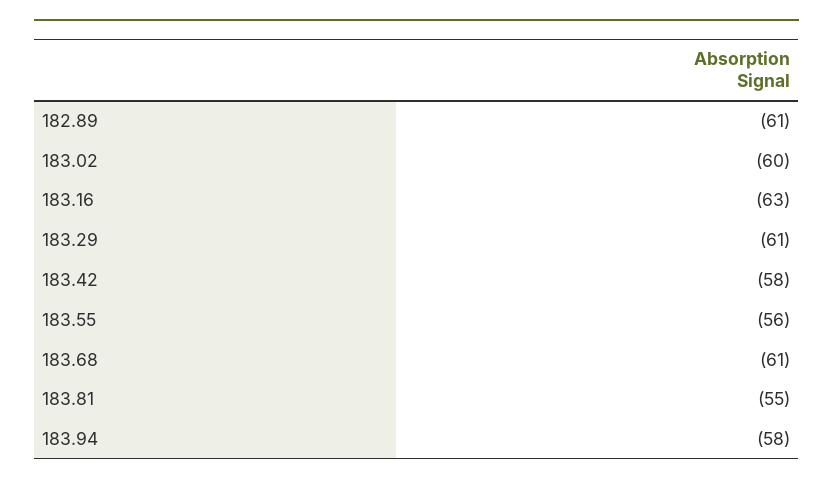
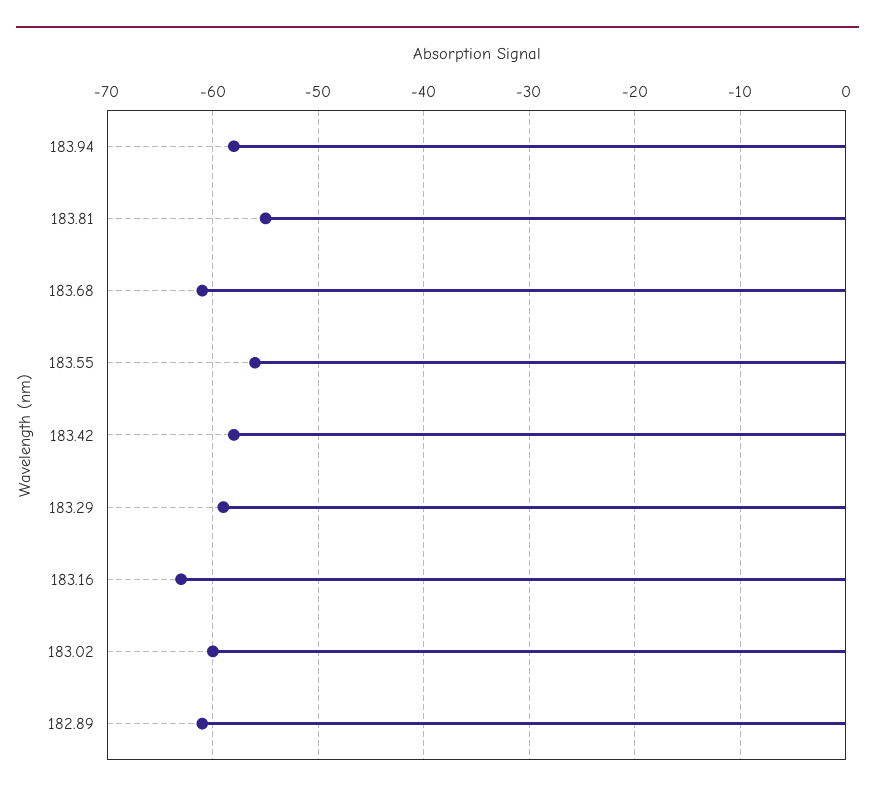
183.29: -61 -> -59

